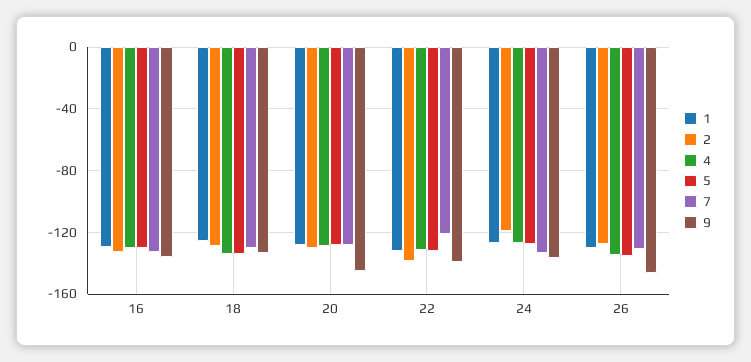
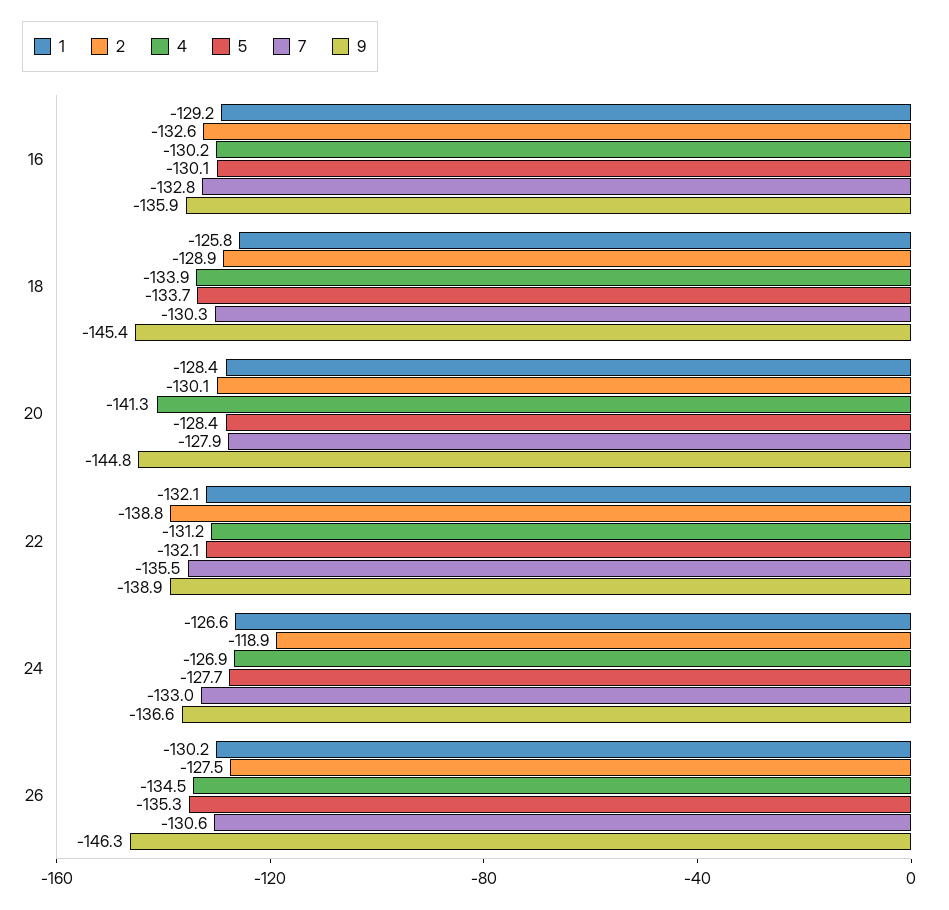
9, 18: -135 -> -145.4
4, 20: -130 -> -141.3
7, 22: -120 -> -135.5

